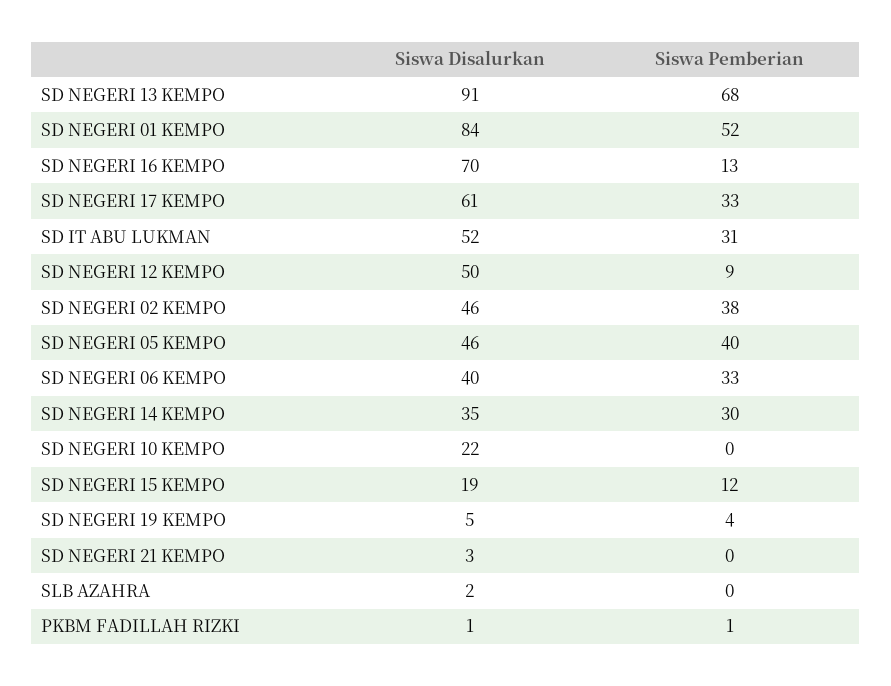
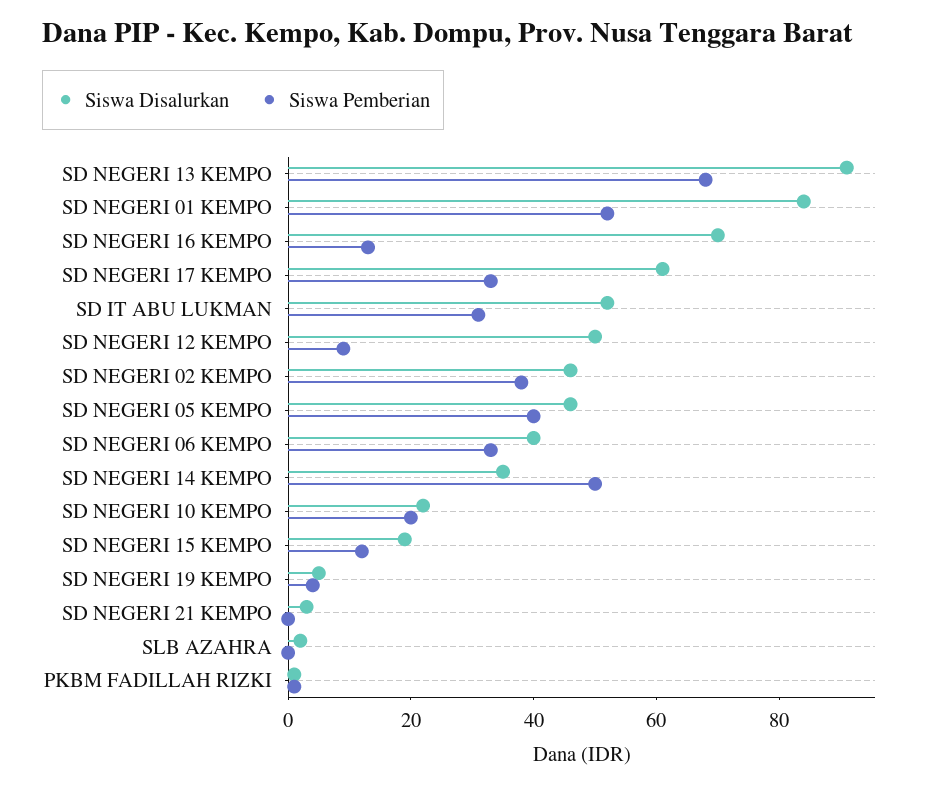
Siswa Pemberian, SD NEGERI 14 KEMPO: 30 -> 50
Siswa Pemberian, SD NEGERI 10 KEMPO: 0 -> 20

